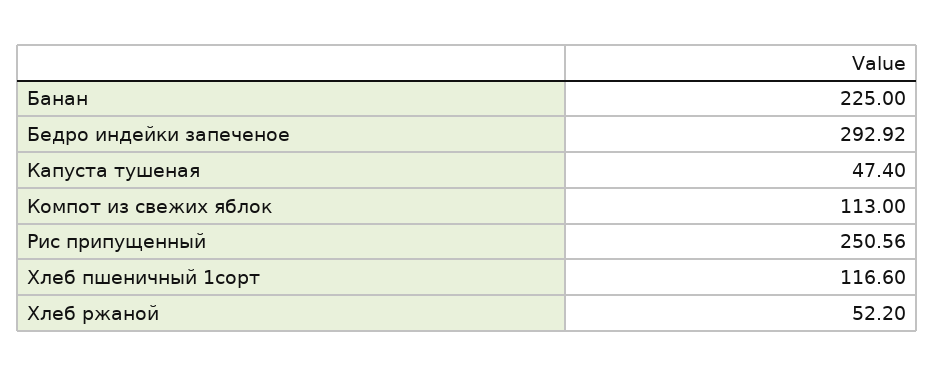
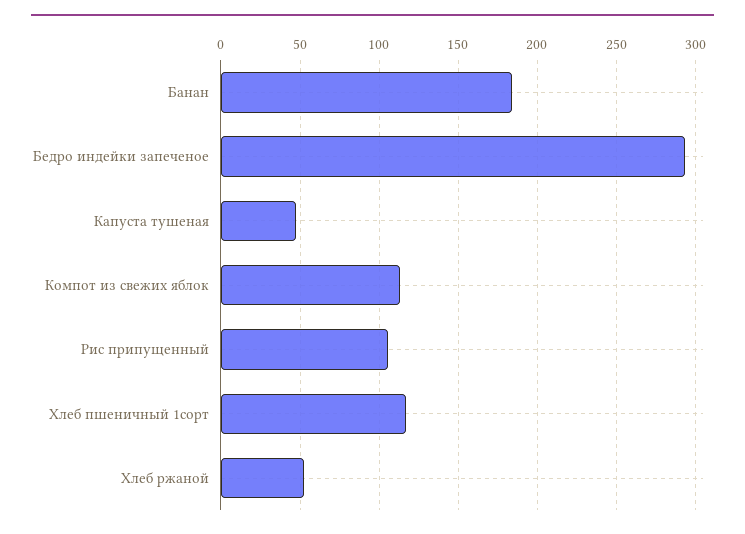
Банан: 225 -> 185
Рис припущенный: 250.56 -> 105

